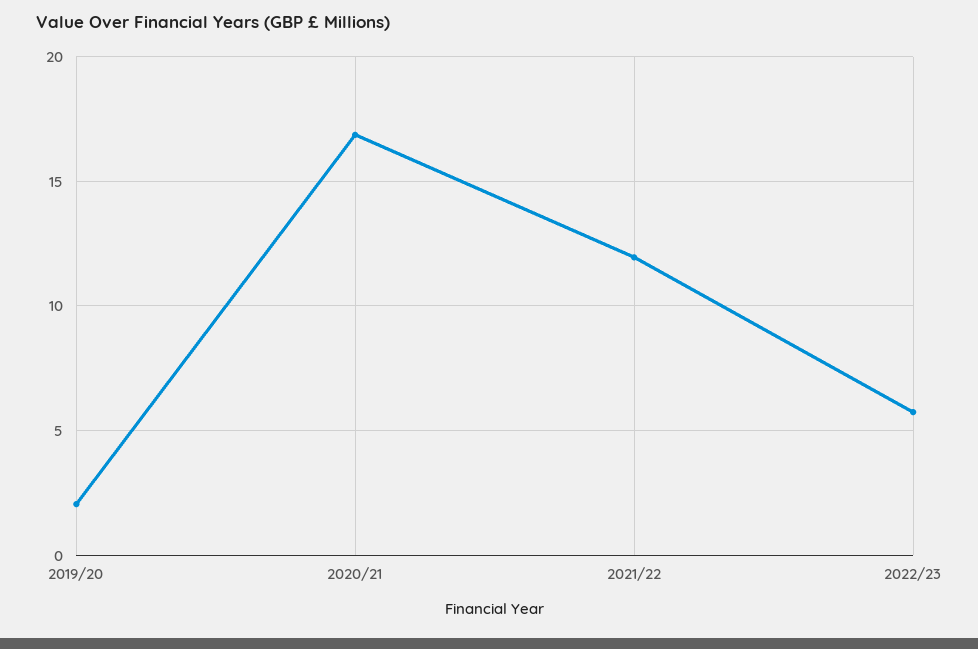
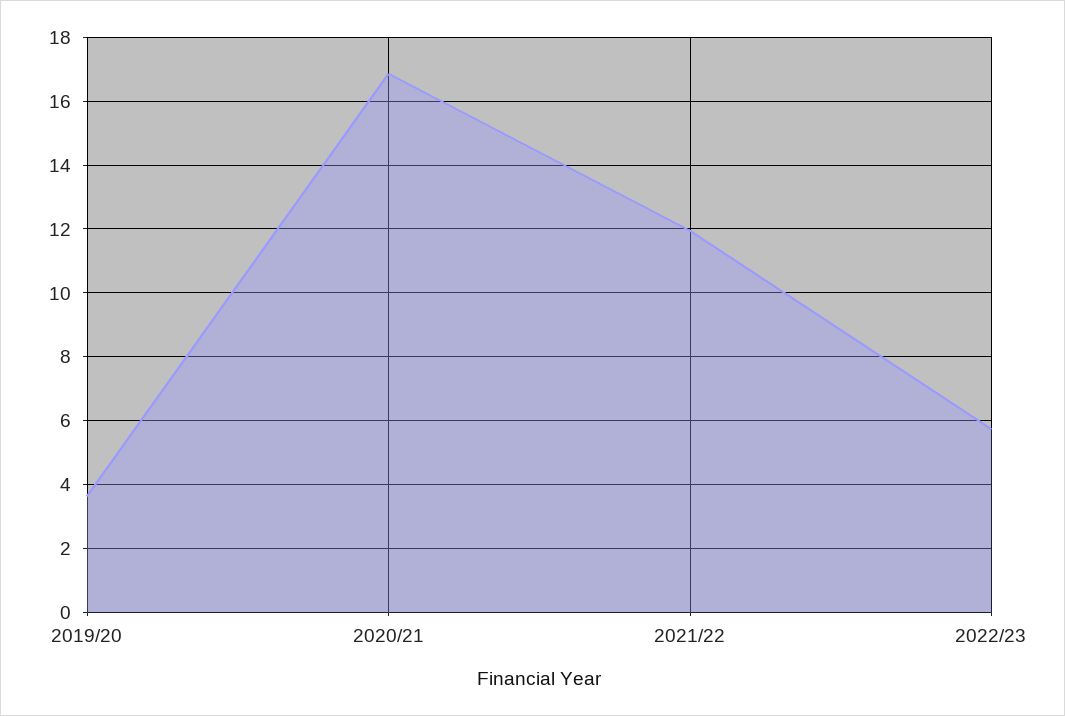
2019/20: 2 -> 3.6

